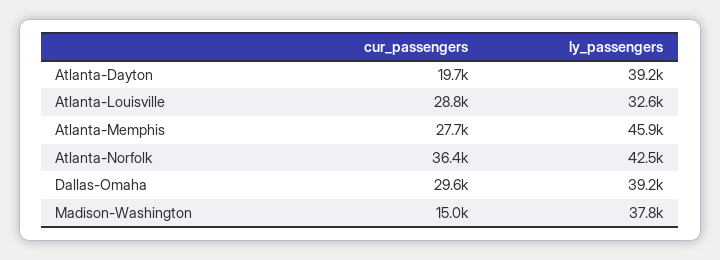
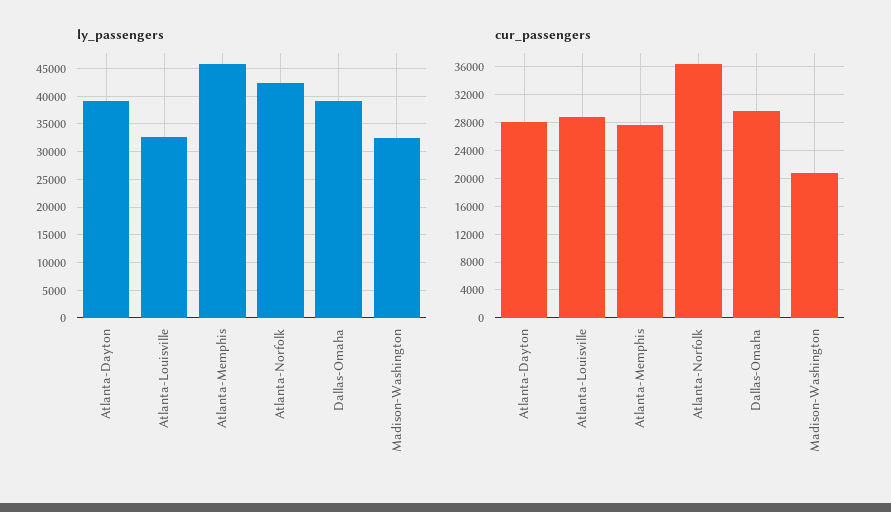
cur_passengers, Atlanta-Dayton: 19700 -> 28000
cur_passengers, Madison-Washington: 15000 -> 21000
ly_passengers, Madison-Washington: 37800 -> 32500

